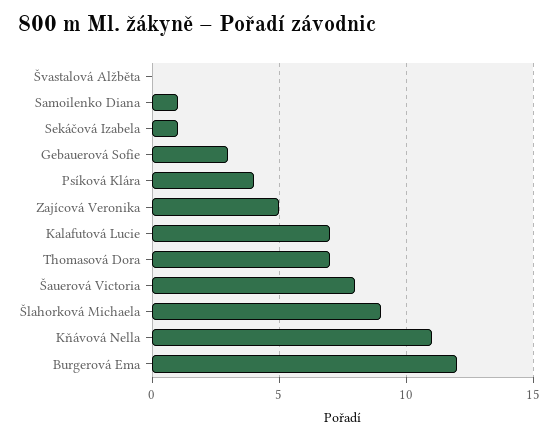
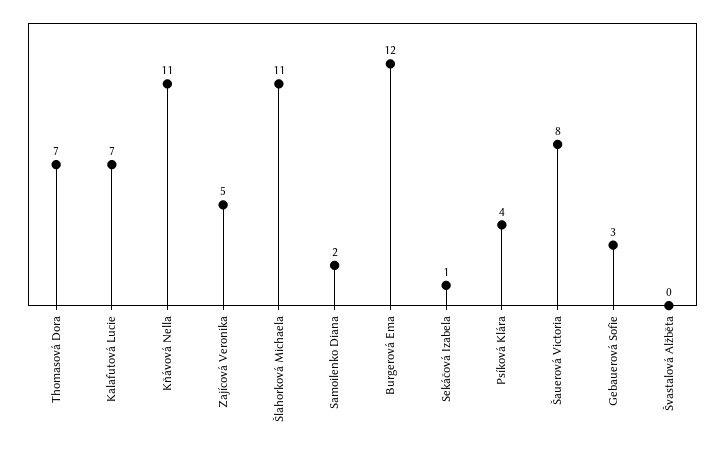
Samoilenko Diana: 1 -> 2
Šlahorková Michaela: 9 -> 11

